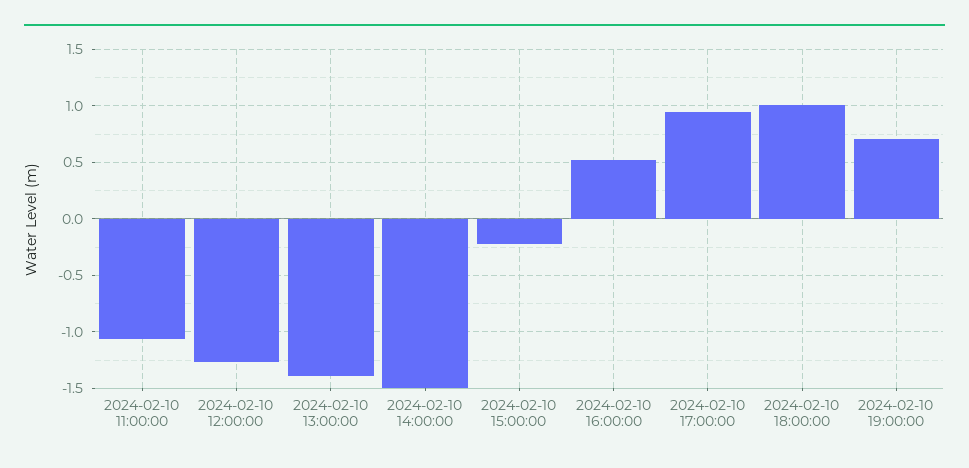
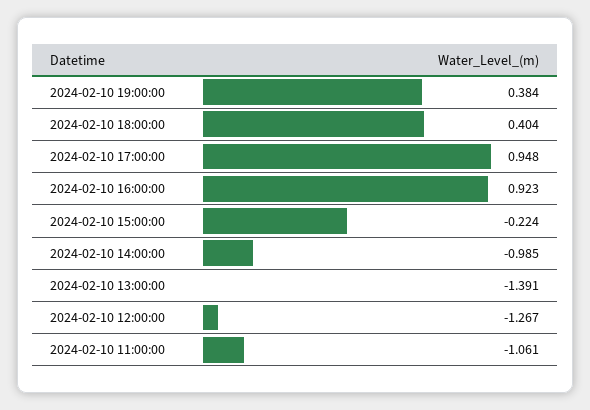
2024-02-10 14:00:00: -1.5 -> -0.985
2024-02-10 16:00:00: 0.5 -> 0.923
2024-02-10 18:00:00: 1 -> 0.404
2024-02-10 19:00:00: 0.7 -> 0.384

